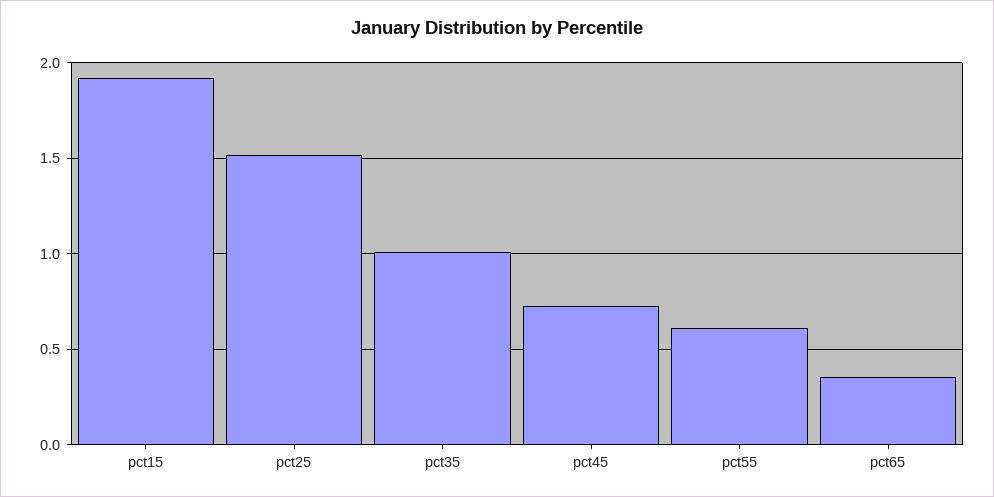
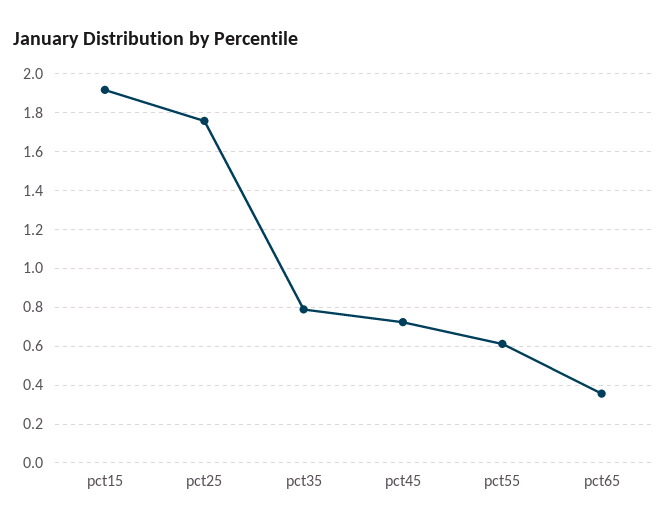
pct25: 1.5 -> 1.75
pct35: 1 -> 0.8

